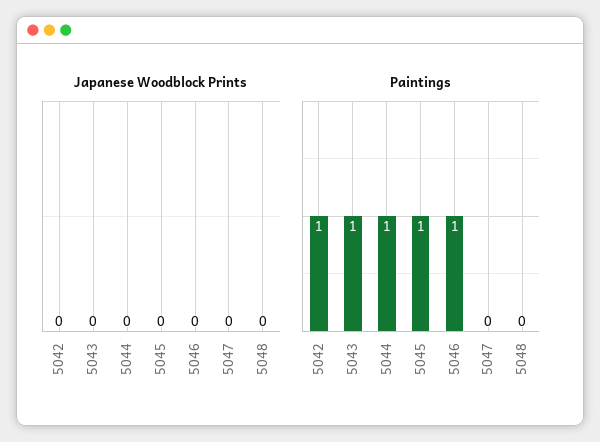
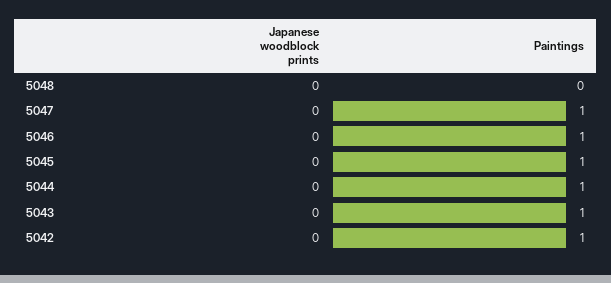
Paintings, 5047: 0 -> 1

